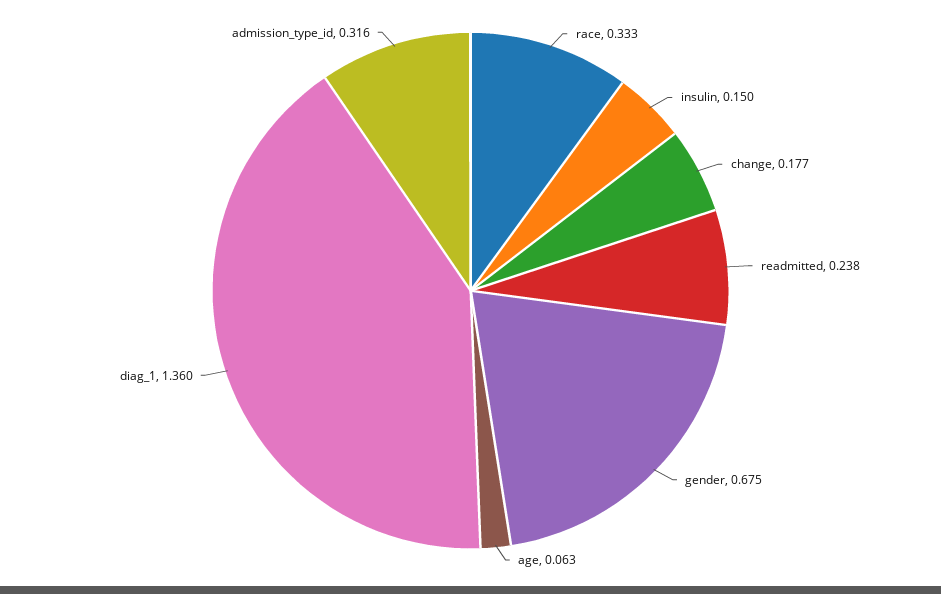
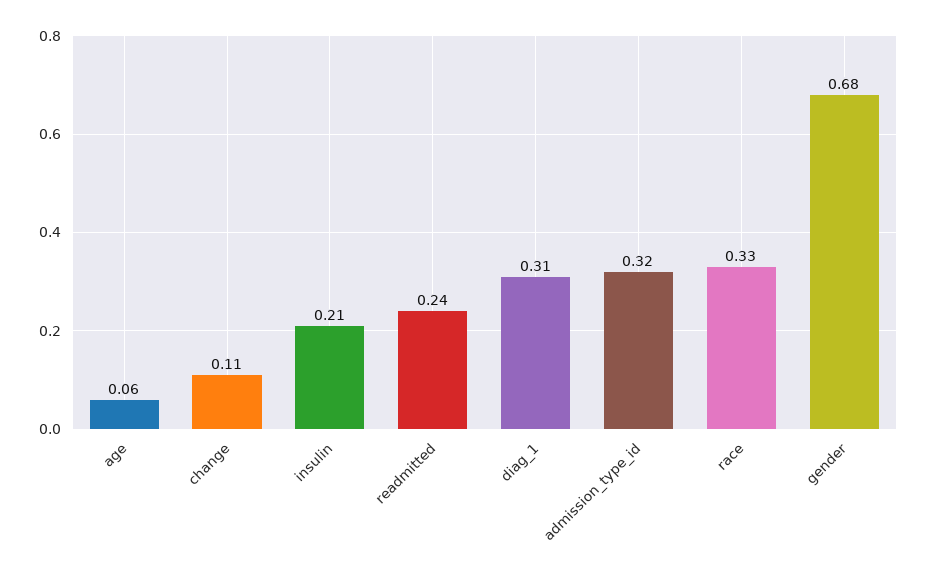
insulin: 0.15 -> 0.21
change: 0.177 -> 0.11
diag_1: 1.36 -> 0.31

